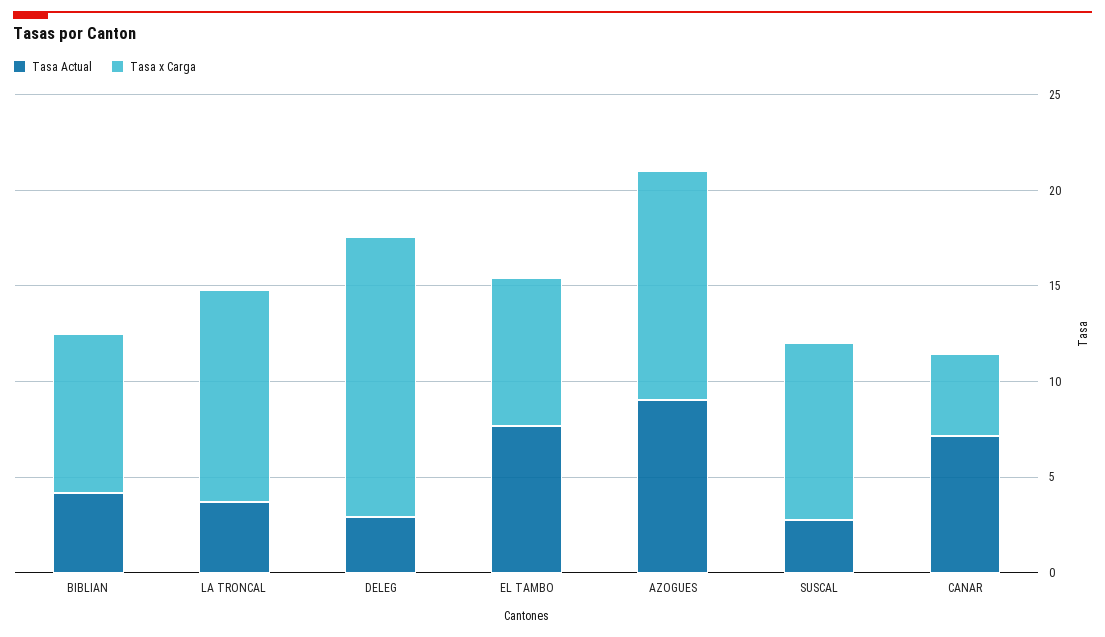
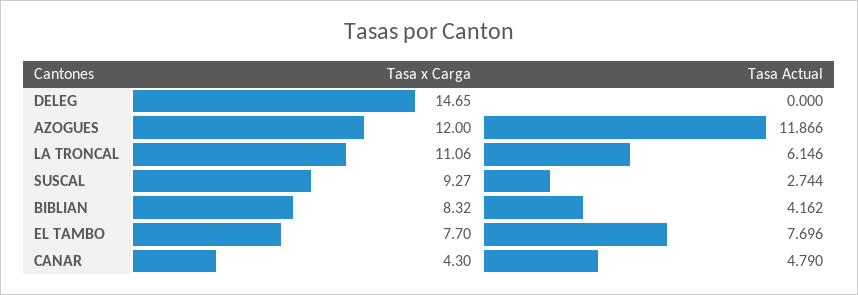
Tasa Actual, LA TRONCAL: 4 -> 6.146
Tasa Actual, DELEG: 3 -> 0
Tasa Actual, AZOGUES: 9 -> 11.866
Tasa Actual, CANAR: 7 -> 4.79

